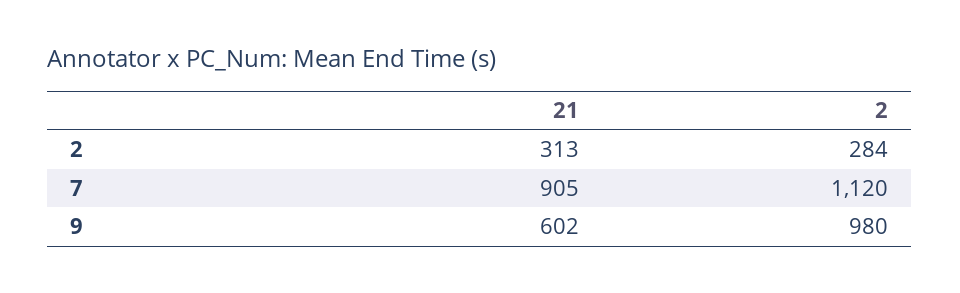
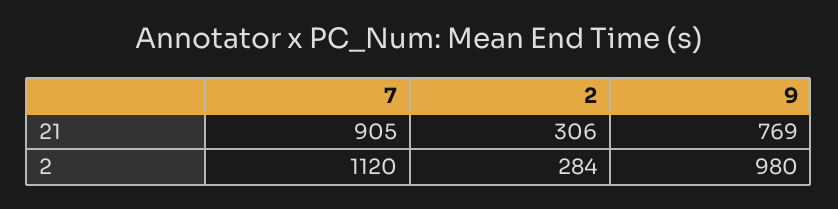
21, 2: 313 -> 306
21, 9: 602 -> 769

